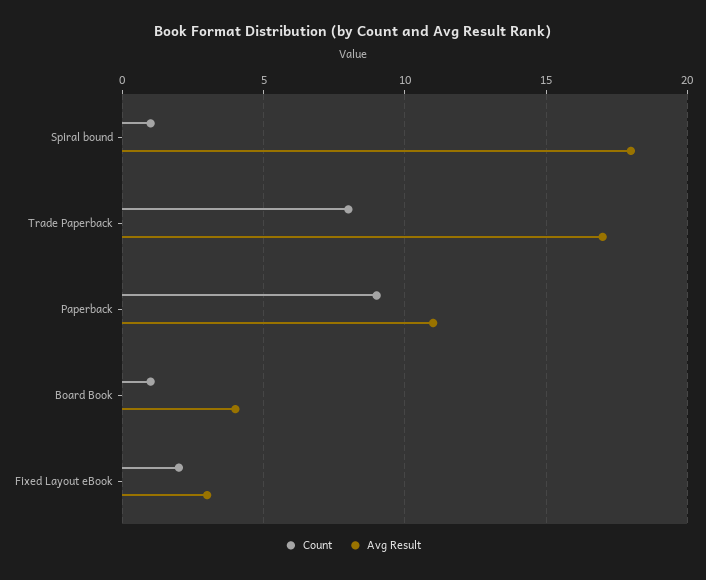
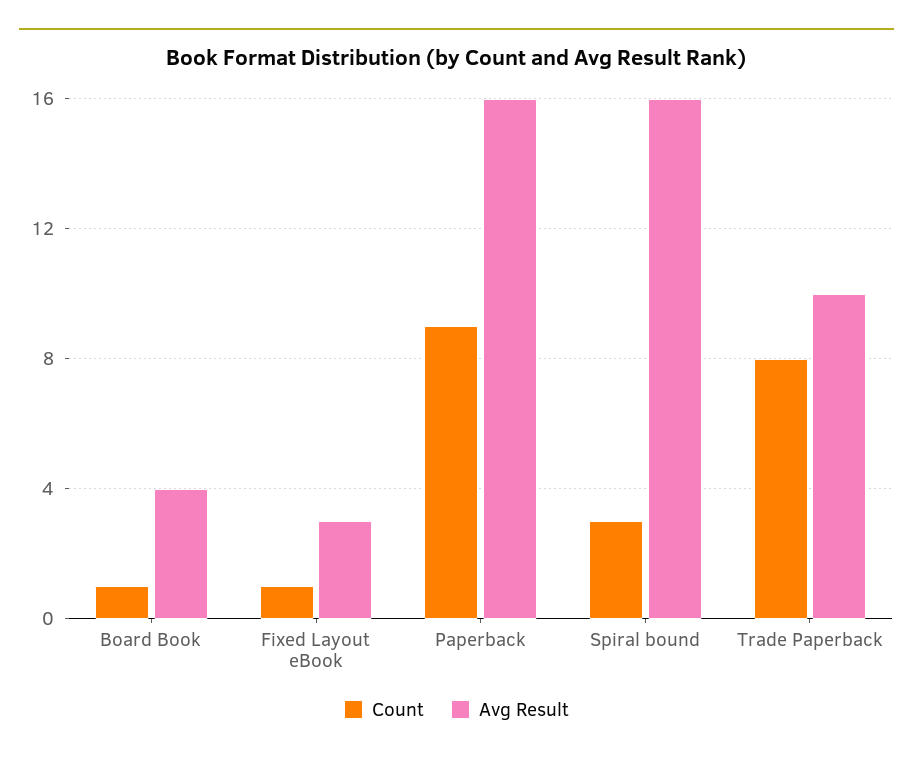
Count, Spiral bound: 1 -> 3
Avg Result, Spiral bound: 18 -> 16
Avg Result, Trade Paperback: 17 -> 10
Avg Result, Paperback: 11 -> 16
Count, Fixed Layout eBook: 2 -> 1

